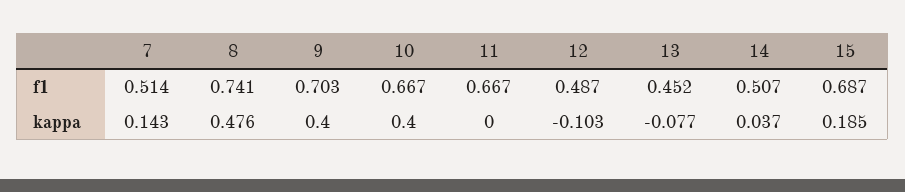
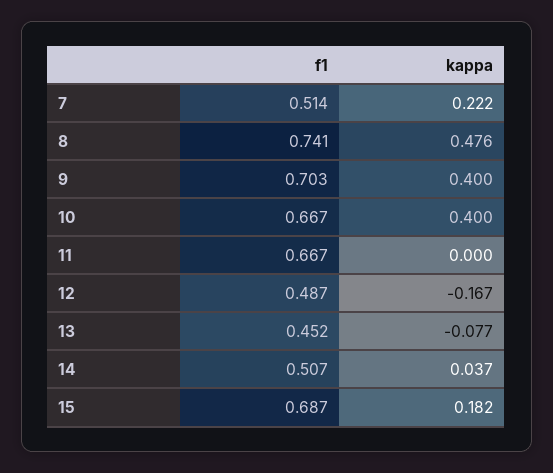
7, kappa: 0.143 -> 0.222
12, kappa: -0.103 -> -0.167
15, kappa: 0.185 -> 0.182

